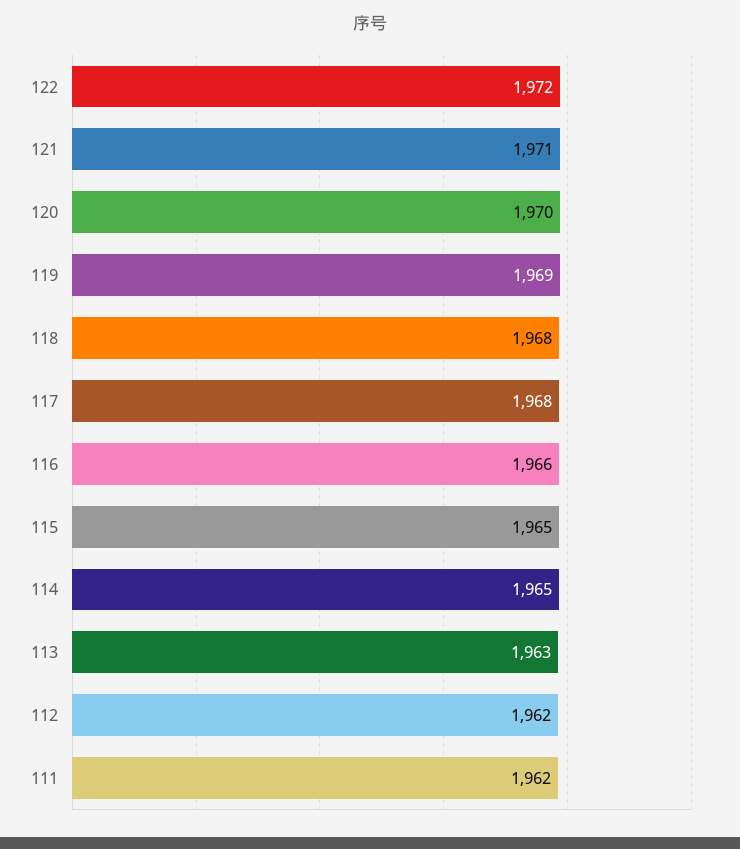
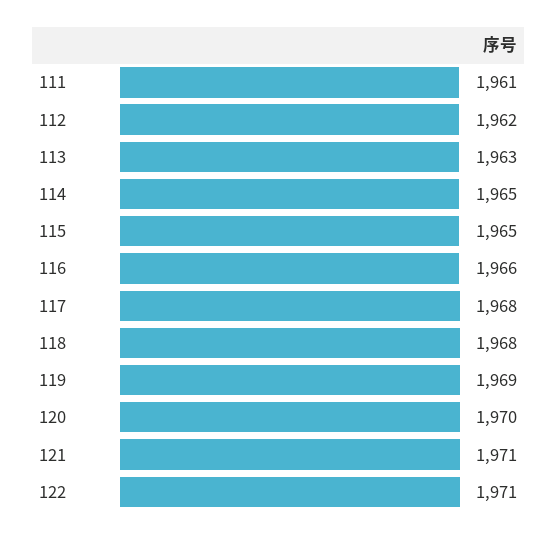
122: 1972 -> 1971
111: 1962 -> 1961

